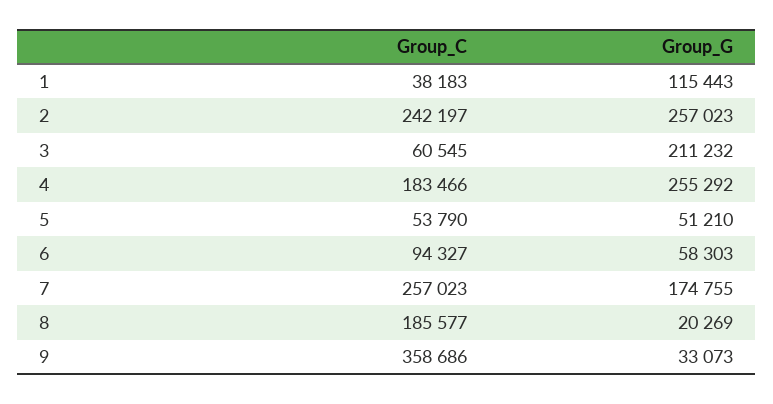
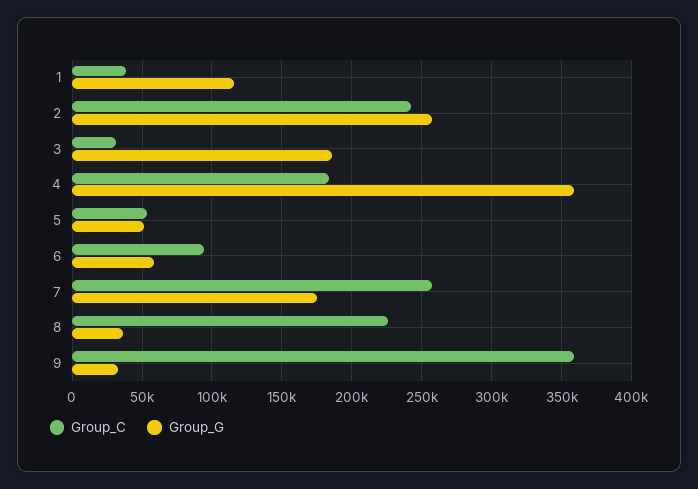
Group_C, 3: 60545 -> 30000
Group_G, 3: 211232 -> 185000
Group_G, 4: 255292 -> 360000
Group_C, 8: 185577 -> 225000
Group_G, 8: 20269 -> 35000

